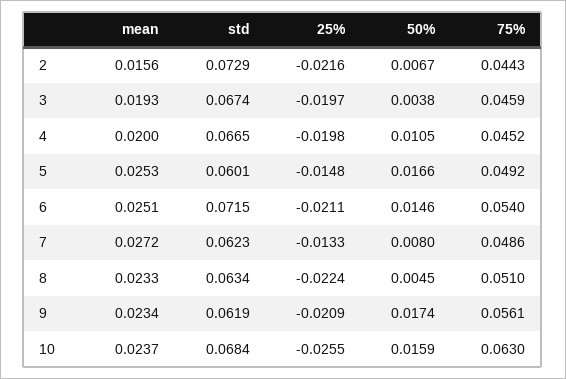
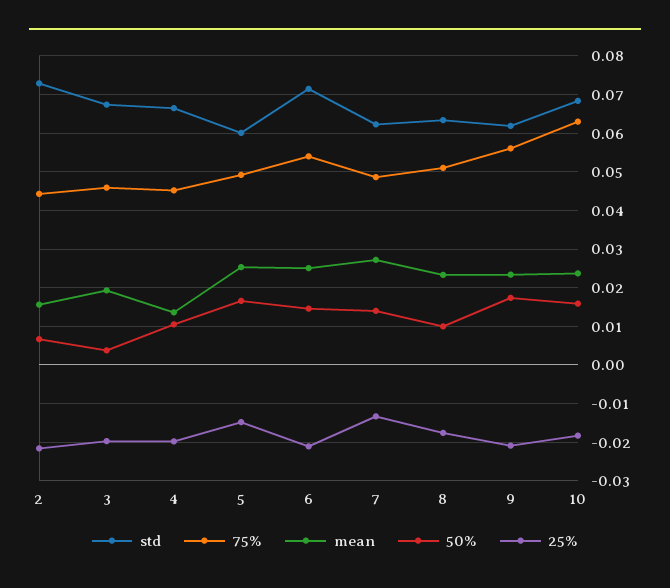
mean, 4: 0.02 -> 0.014
50%, 7: 0.008 -> 0.014
25%, 8: -0.0224 -> -0.018
50%, 8: 0.0045 -> 0.01
25%, 10: -0.0255 -> -0.018

